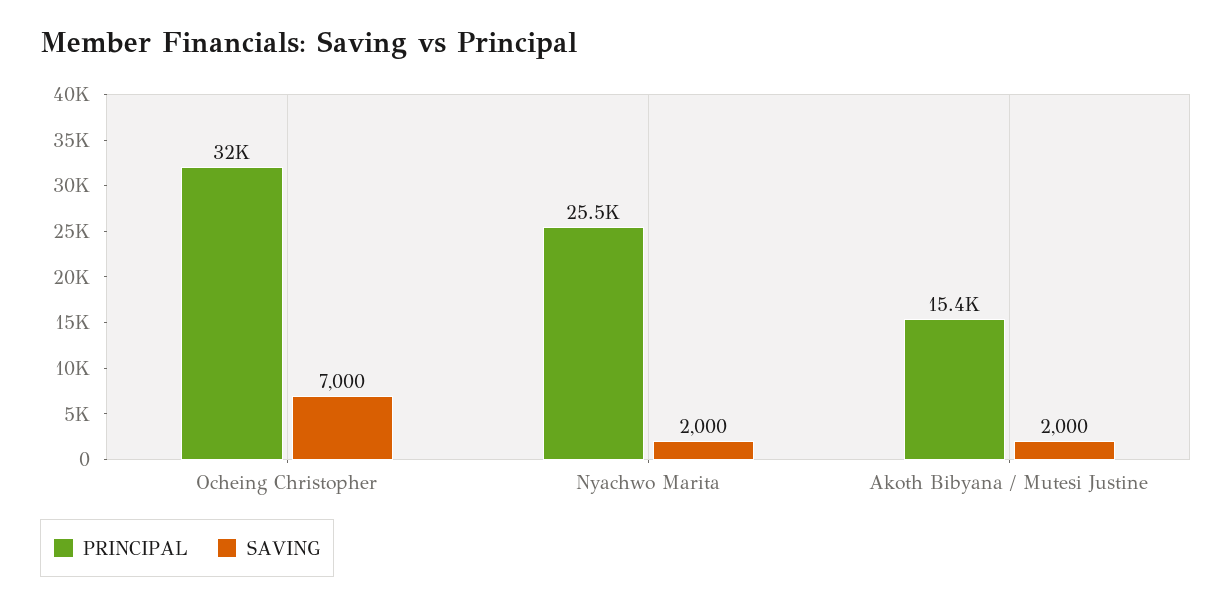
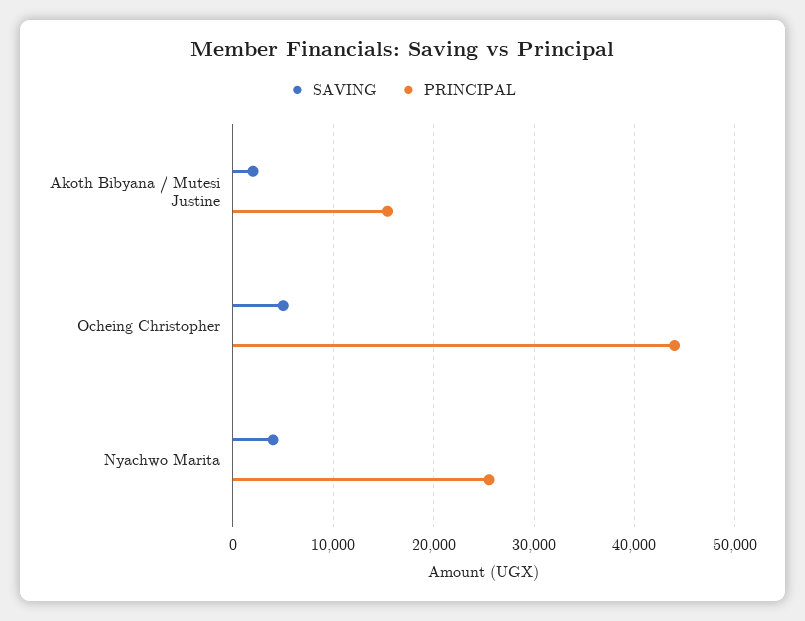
PRINCIPAL, Ocheing Christopher: 32000 -> 44000
SAVING, Ocheing Christopher: 7000 -> 5000
SAVING, Nyachwo Marita: 2000 -> 4000

